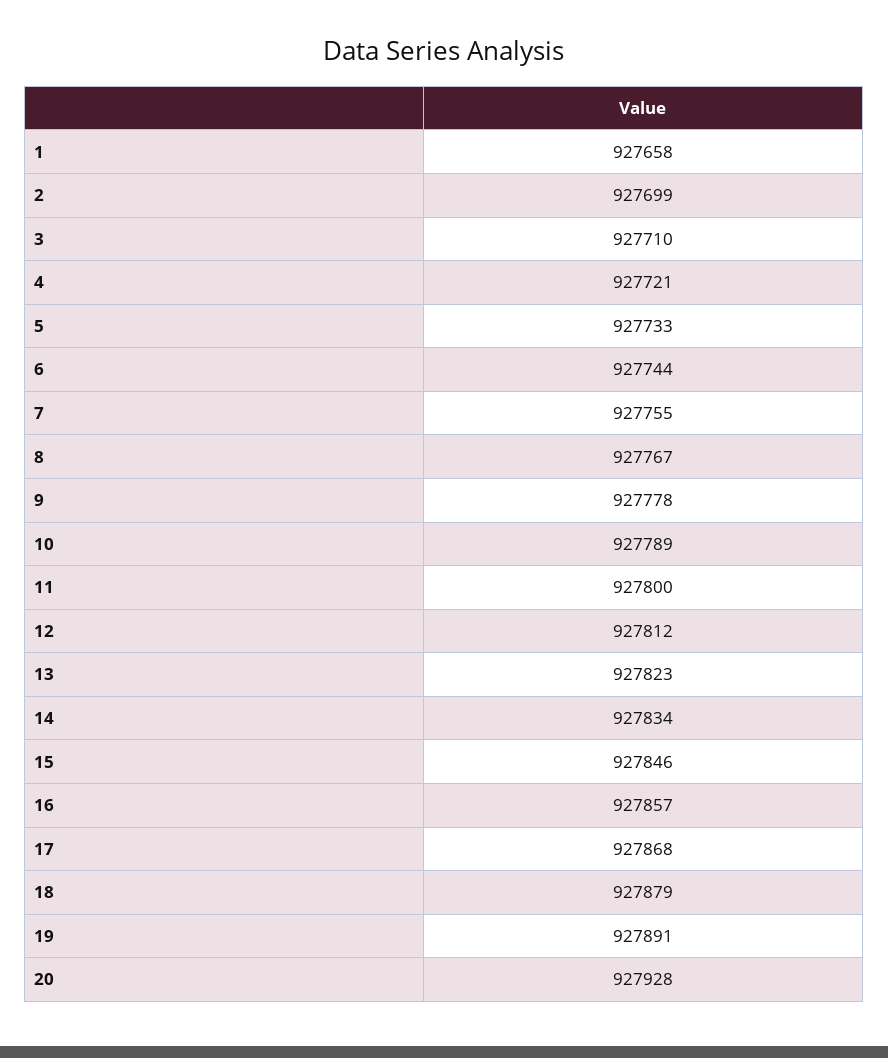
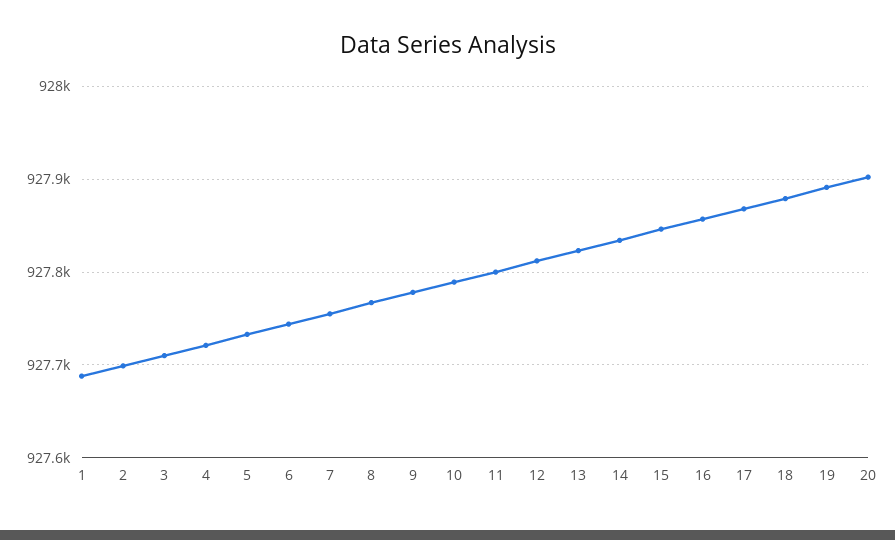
1: 927658 -> 927690
20: 927928 -> 927900

